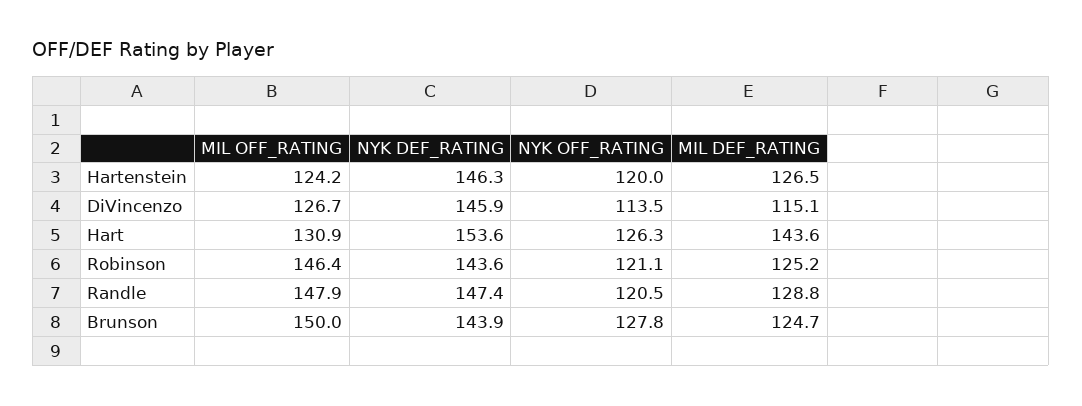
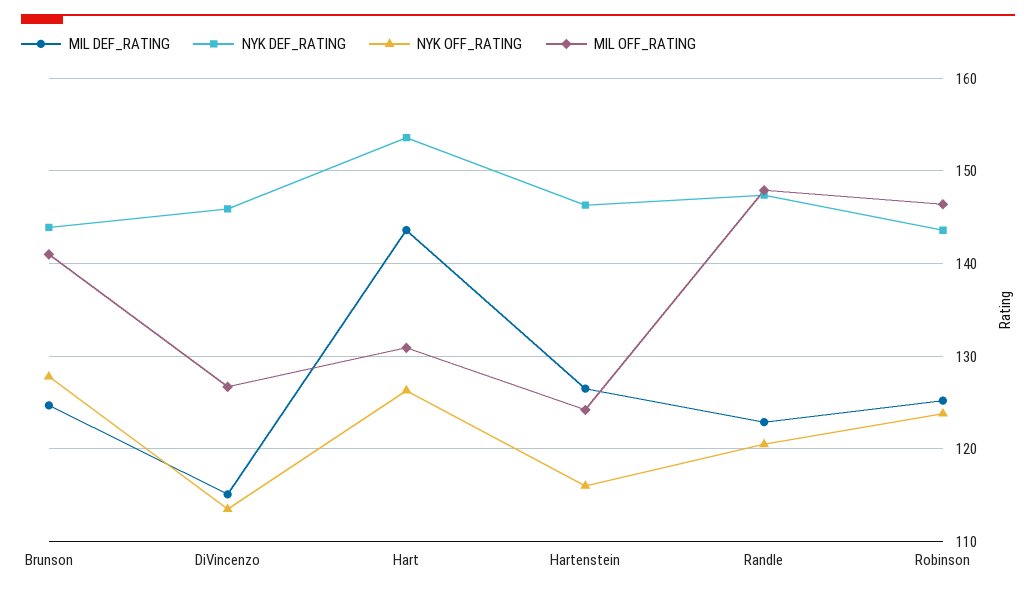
NYK OFF_RATING, Hartenstein: 120 -> 116
NYK OFF_RATING, Robinson: 121.1 -> 124
MIL DEF_RATING, Randle: 128.8 -> 123
MIL OFF_RATING, Brunson: 150 -> 141

